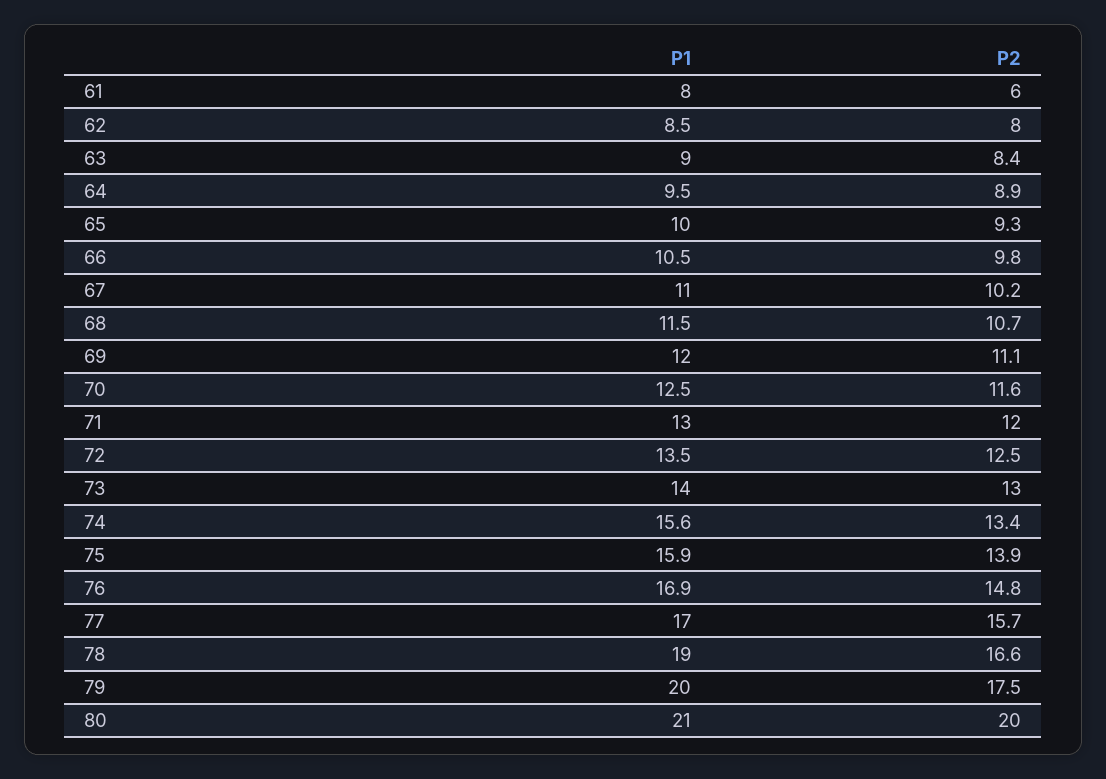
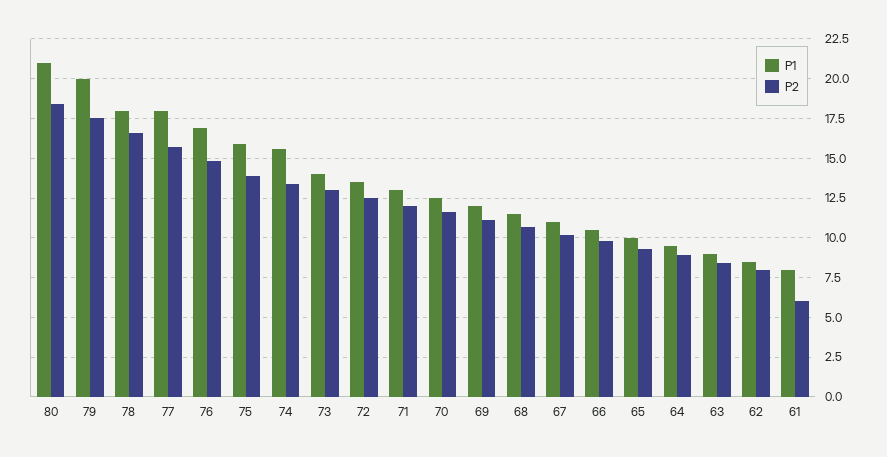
P1, 77: 17 -> 18
P1, 78: 19 -> 18
P2, 80: 20 -> 18.5

